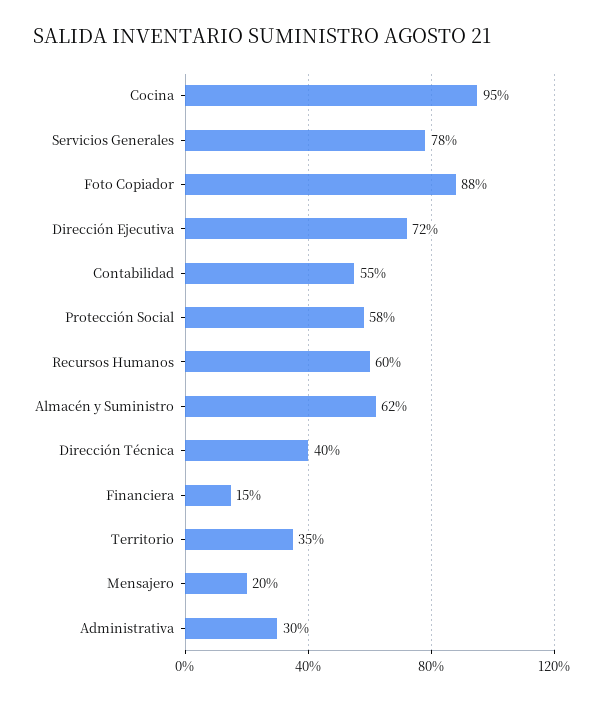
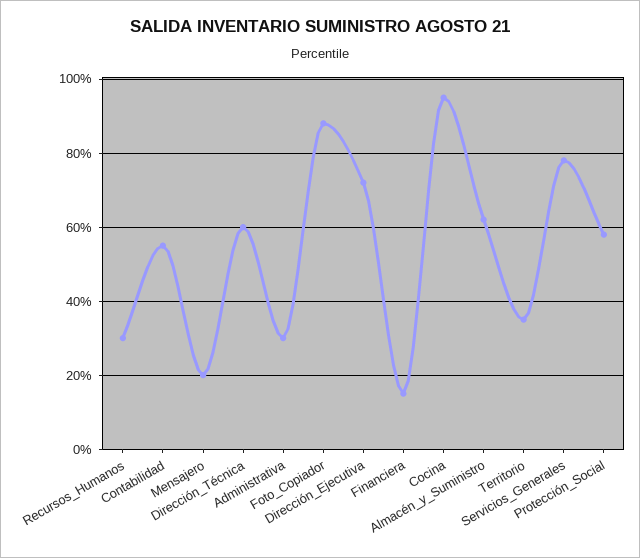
Recursos Humanos: 60 -> 30
Dirección Técnica: 40 -> 60

